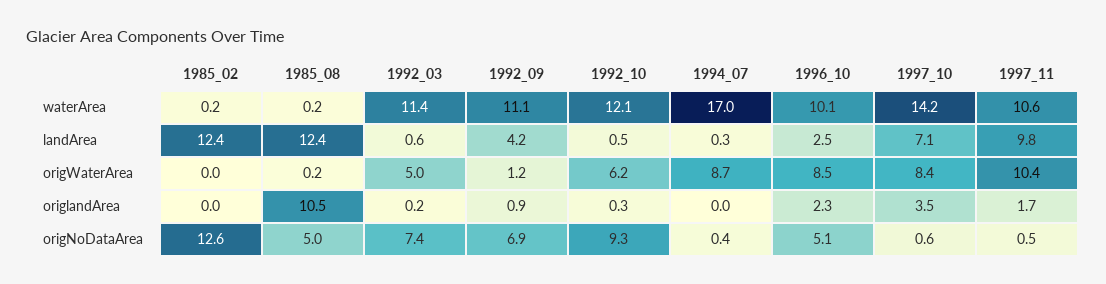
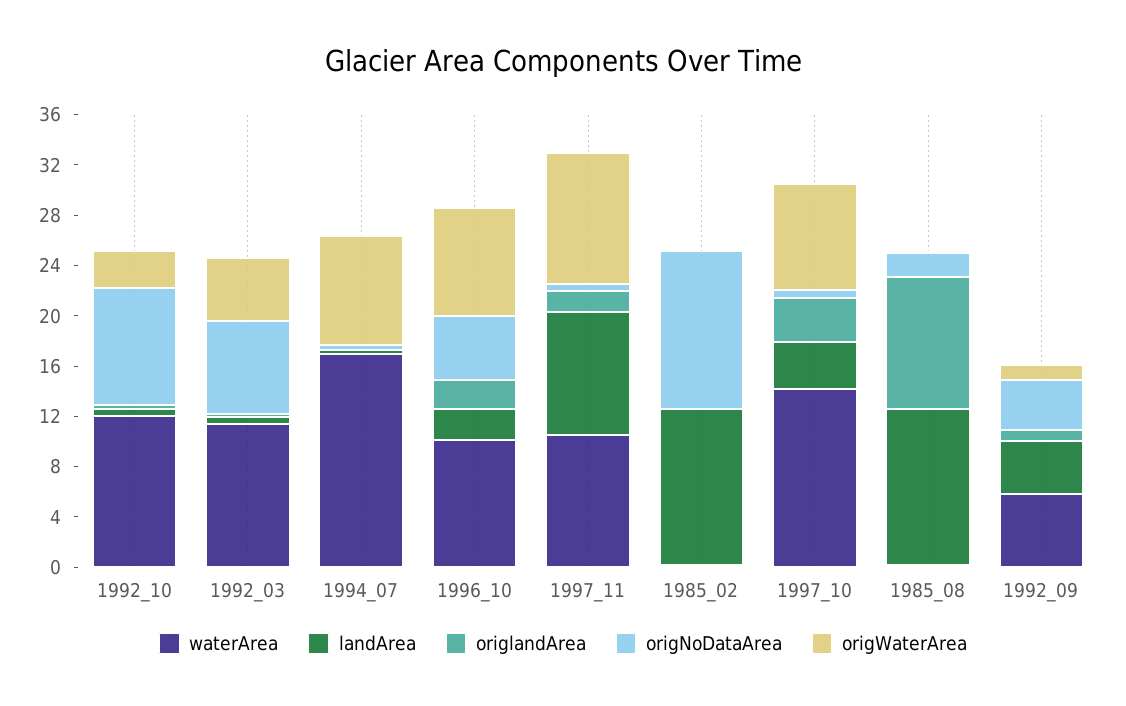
waterArea, 1992_09: 11.1 -> 6
landArea, 1997_10: 7.1 -> 4
origWaterArea, 1992_10: 6.2 -> 3
origNoDataArea, 1985_08: 5 -> 2
origNoDataArea, 1992_09: 6.9 -> 4

